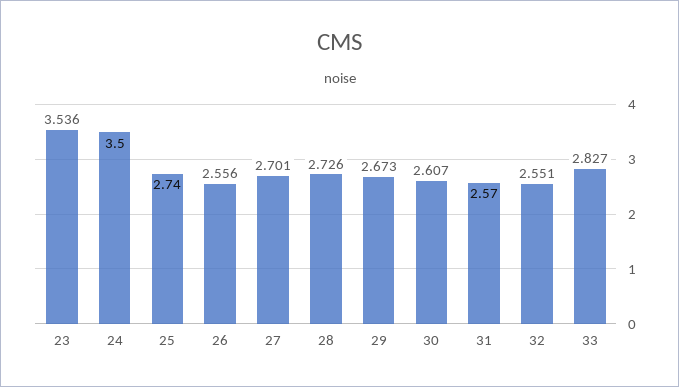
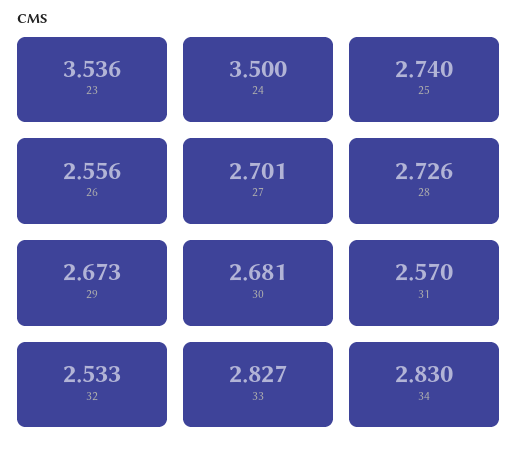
30: 2.607 -> 2.681
32: 2.551 -> 2.533
34: none -> 2.83

